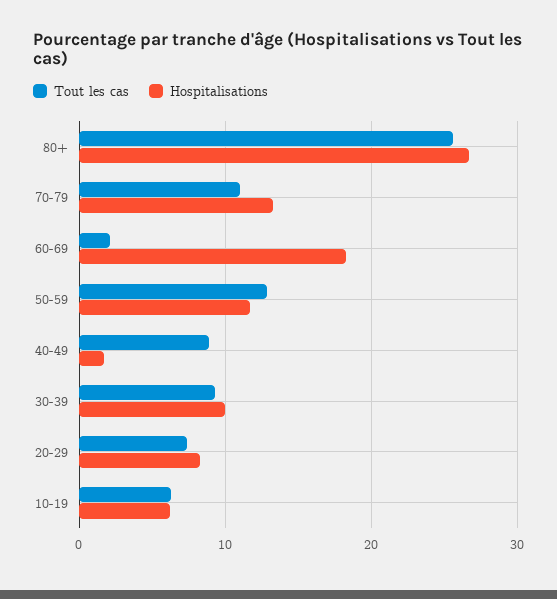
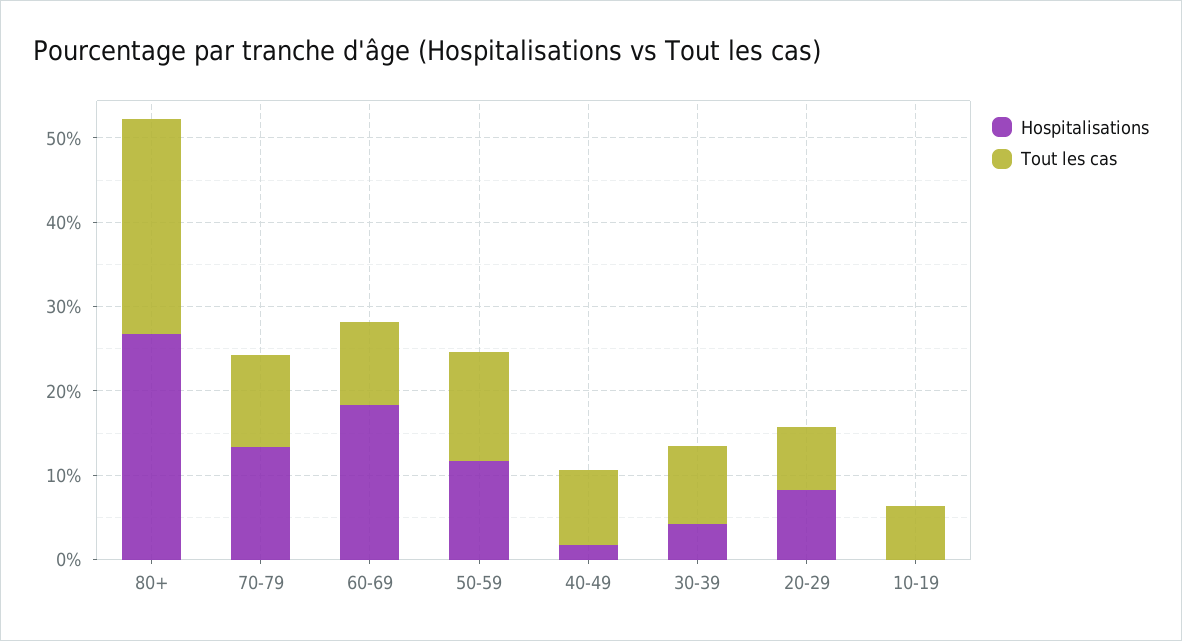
Tout les cas, 60-69: 2 -> 10
Hospitalisations, 30-39: 10 -> 4
Hospitalisations, 10-19: 6 -> 0

